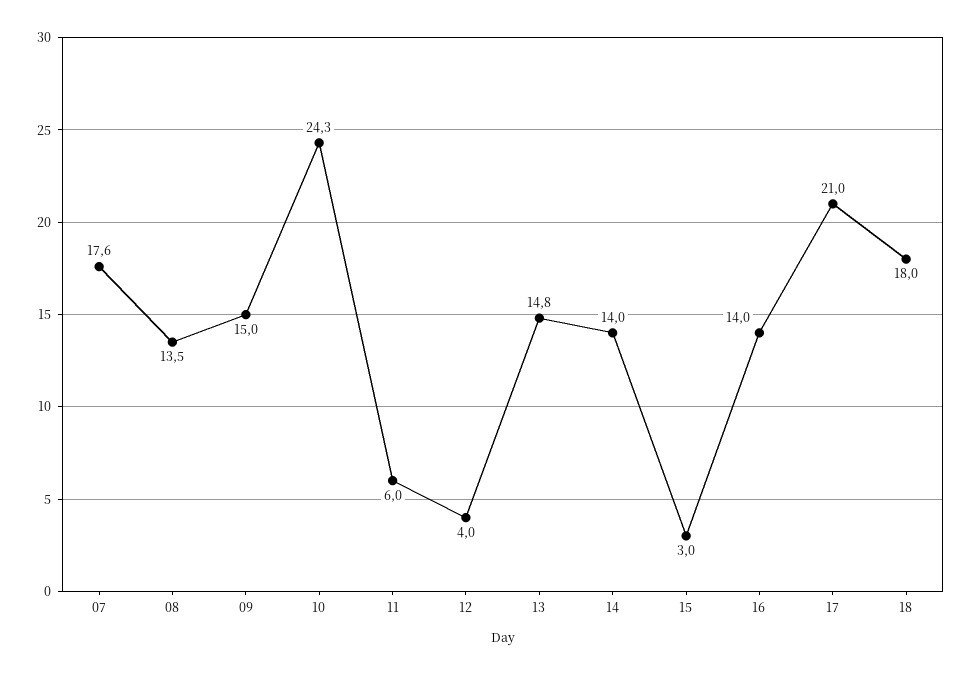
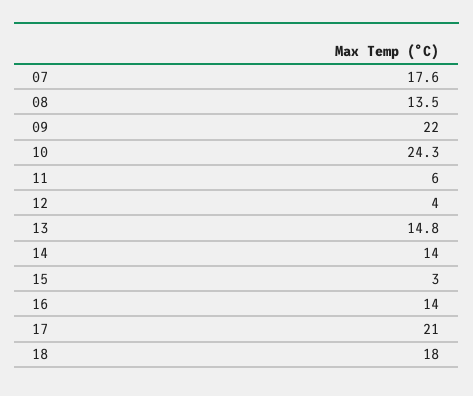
09: 15 -> 22

